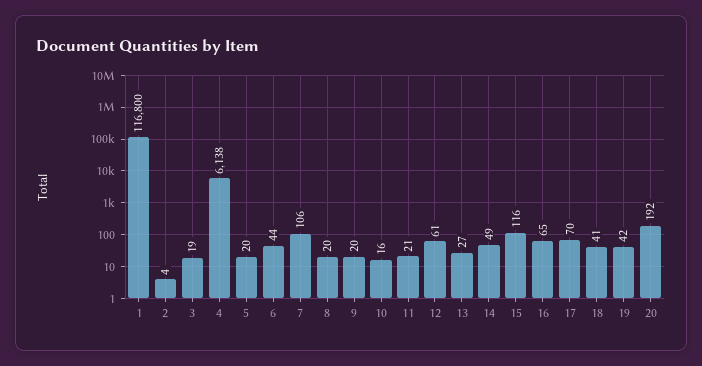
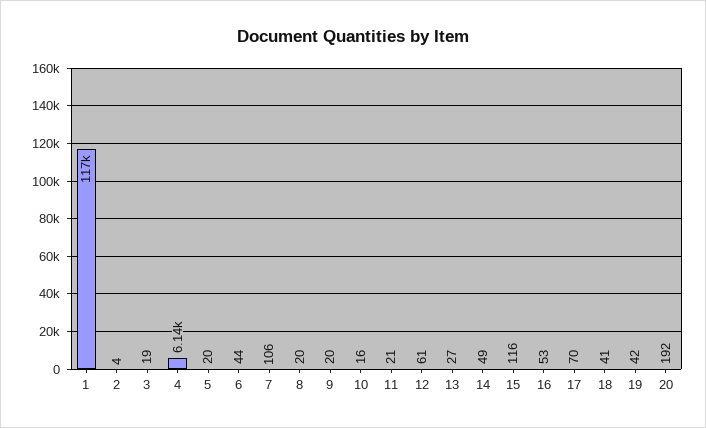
16: 65 -> 53

